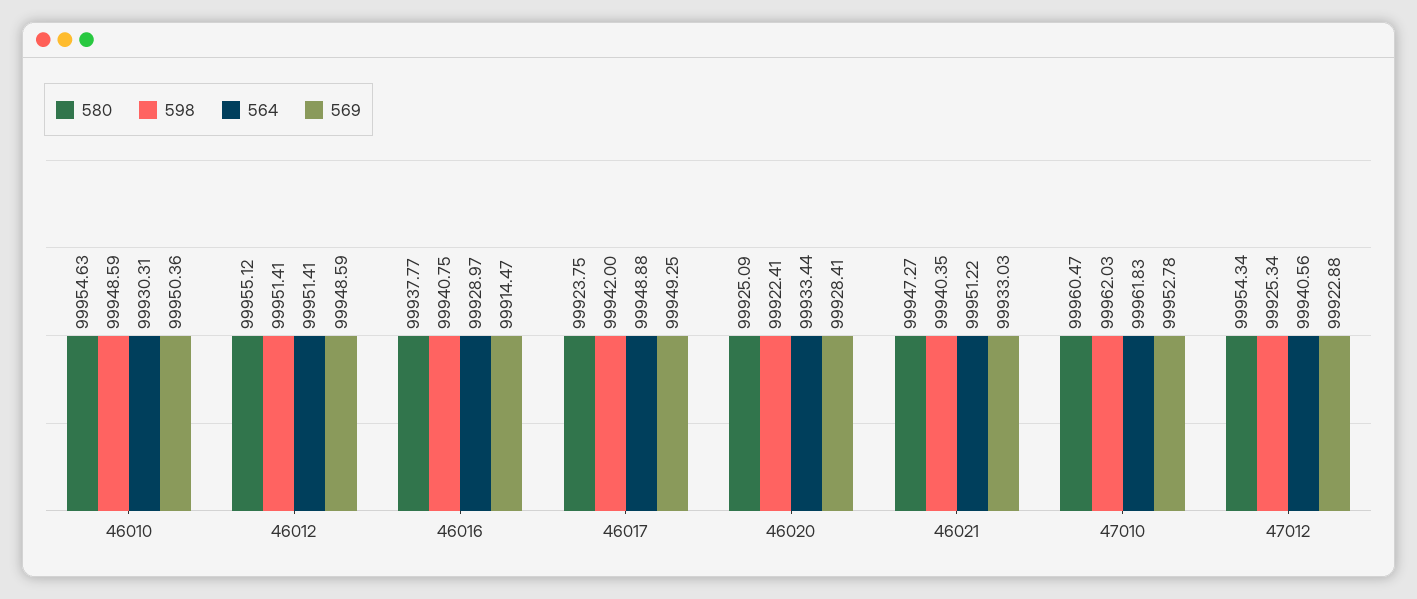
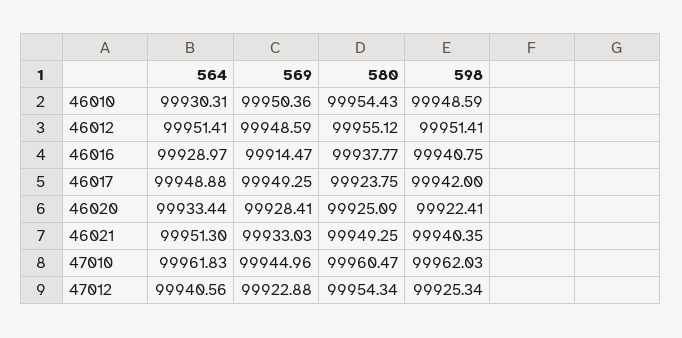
580, 46010: 99954.63 -> 99954.43
580, 46021: 99947.27 -> 99949.25
564, 46021: 99951.22 -> 99951.3
569, 47010: 99952.78 -> 99944.96

